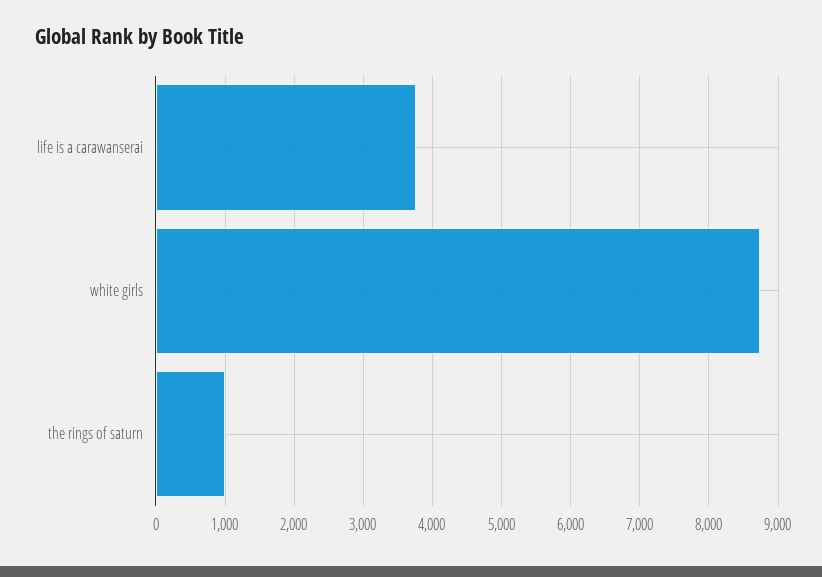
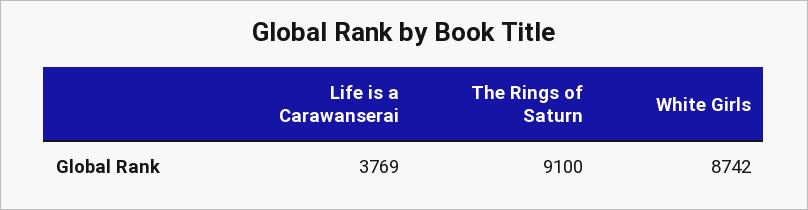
the rings of saturn: 1000 -> 9100

